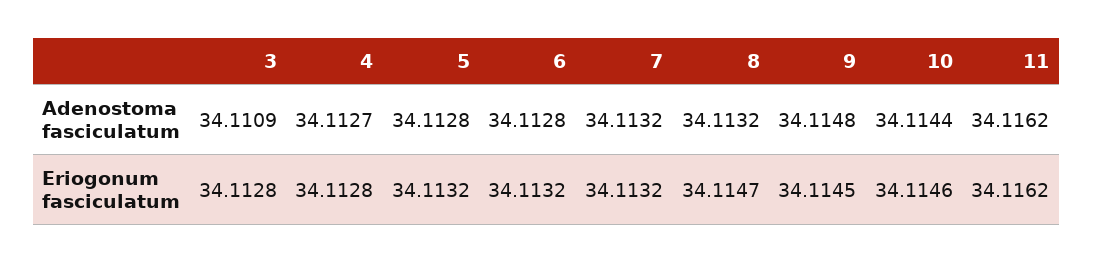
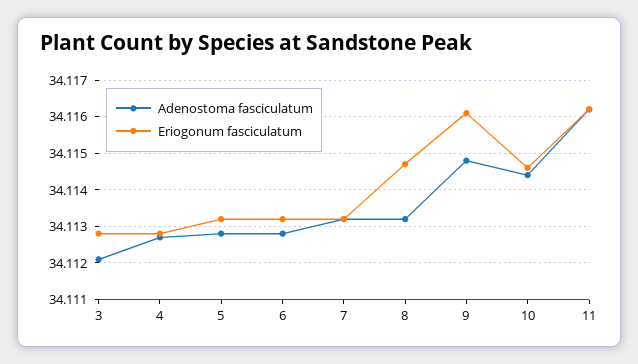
Adenostoma fasciculatum, 3: 34.1109 -> 34.112
Eriogonum fasciculatum, 9: 34.1145 -> 34.116

